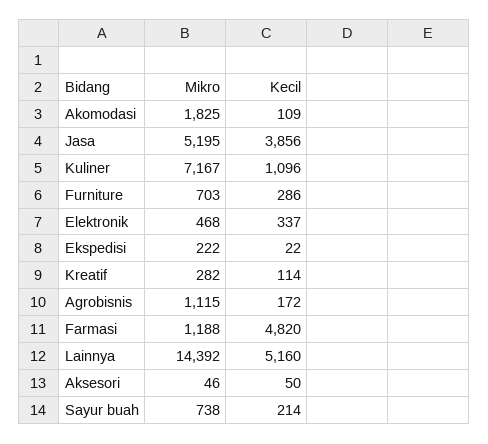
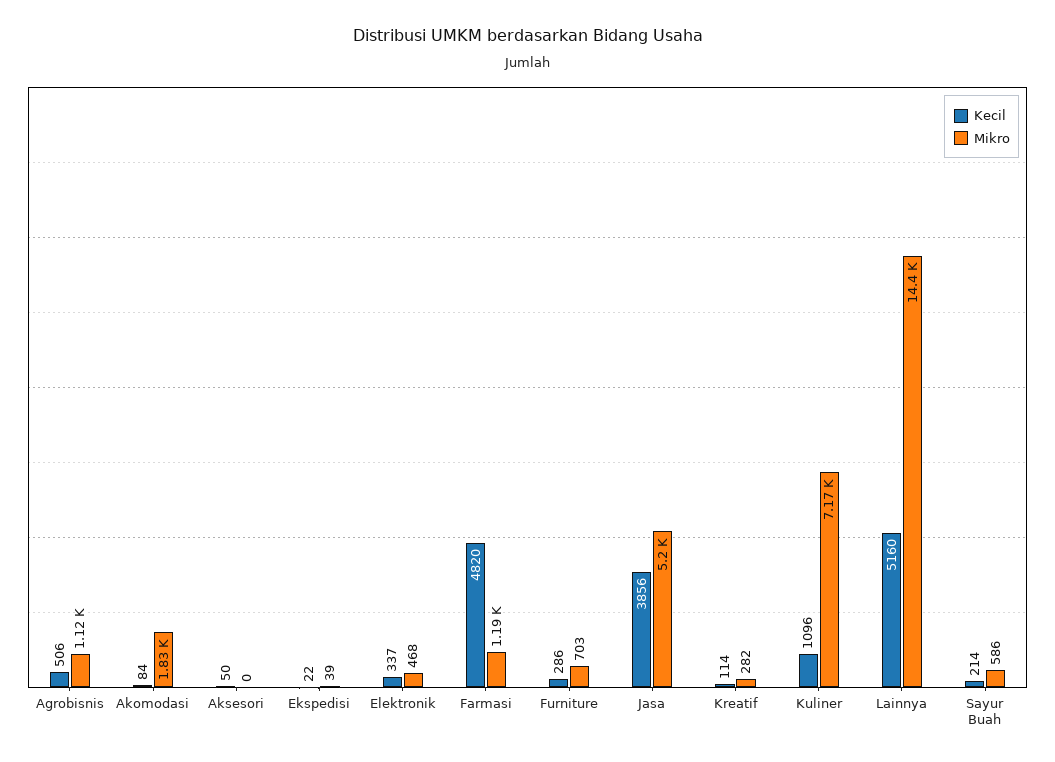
Kecil, Akomodasi: 109 -> 84
Mikro, Ekspedisi: 222 -> 39
Kecil, Agrobisnis: 172 -> 506
Mikro, Aksesori: 46 -> 0
Mikro, Sayur buah: 738 -> 586

